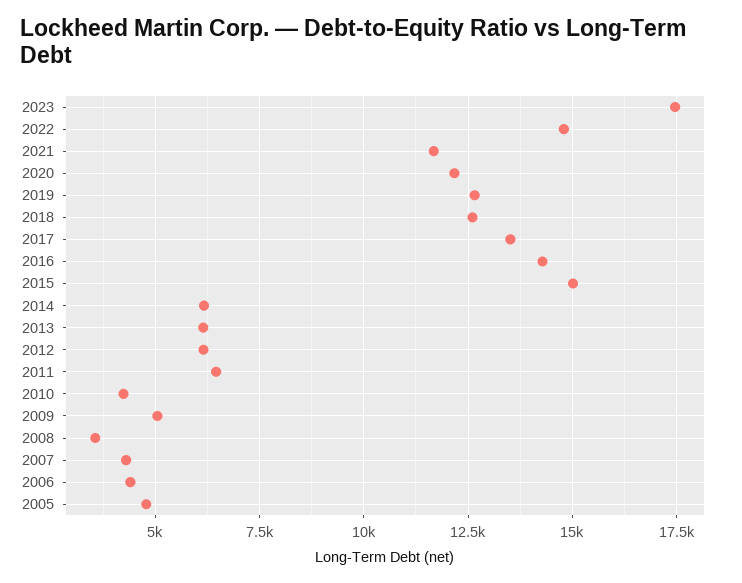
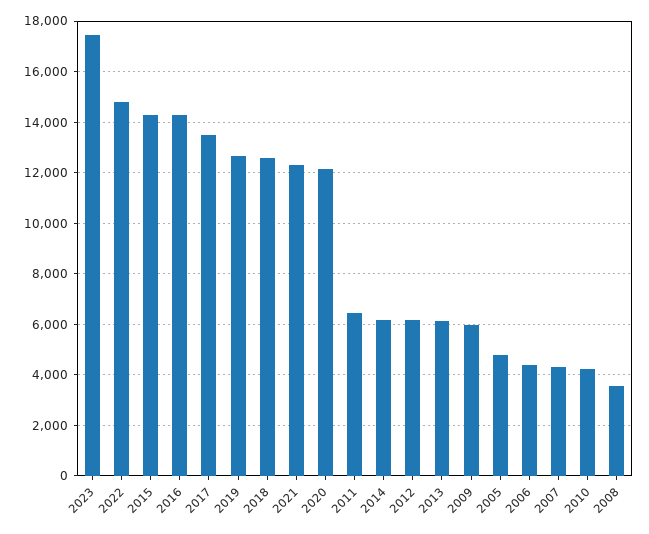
2021: 11750 -> 12250
2015: 15000 -> 14250
2009: 5000 -> 6000

